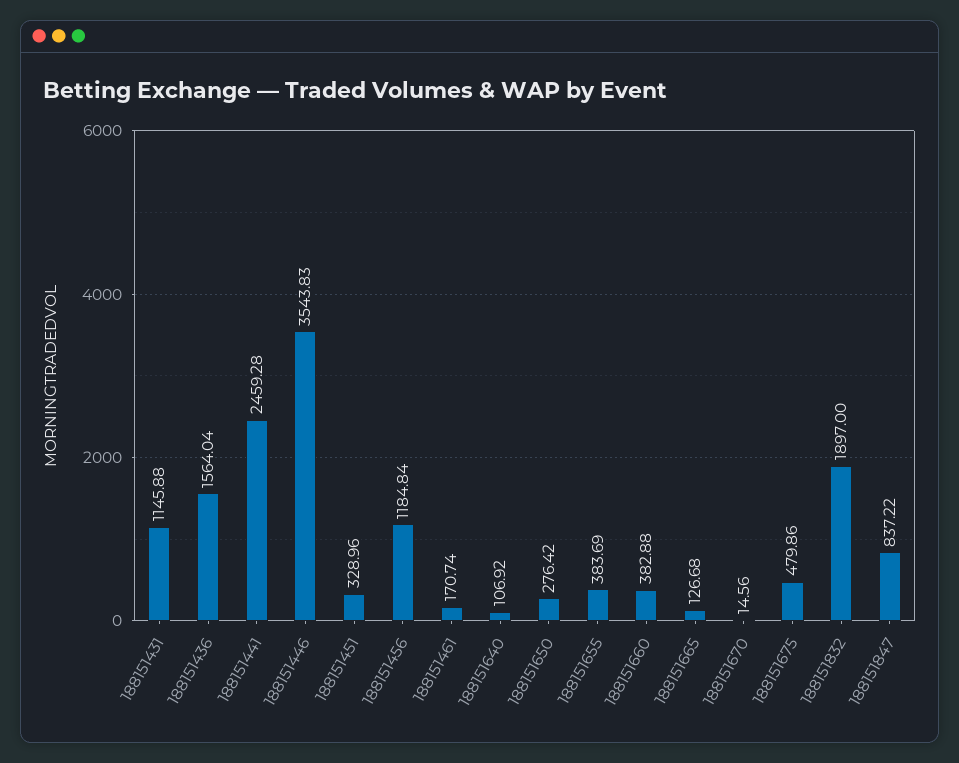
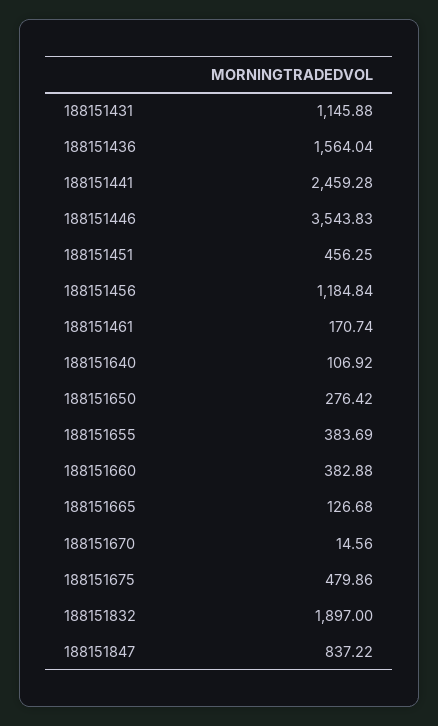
188151451: 328.96 -> 456.25

